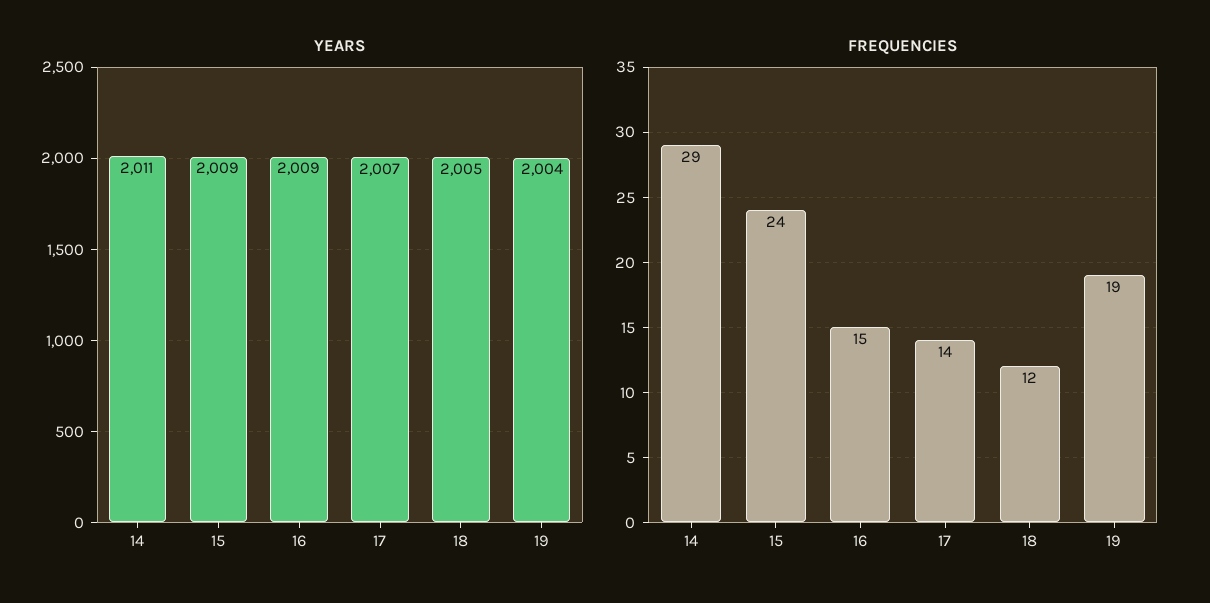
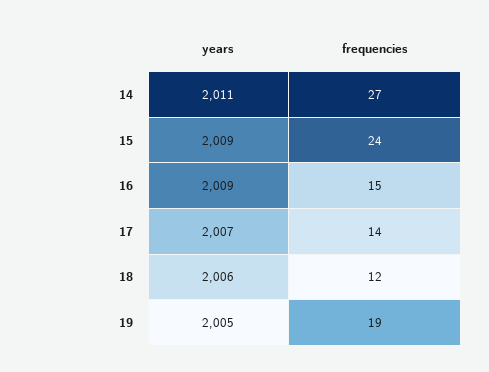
YEARS, 18: 2005 -> 2006
YEARS, 19: 2004 -> 2005
FREQUENCIES, 14: 29 -> 27

